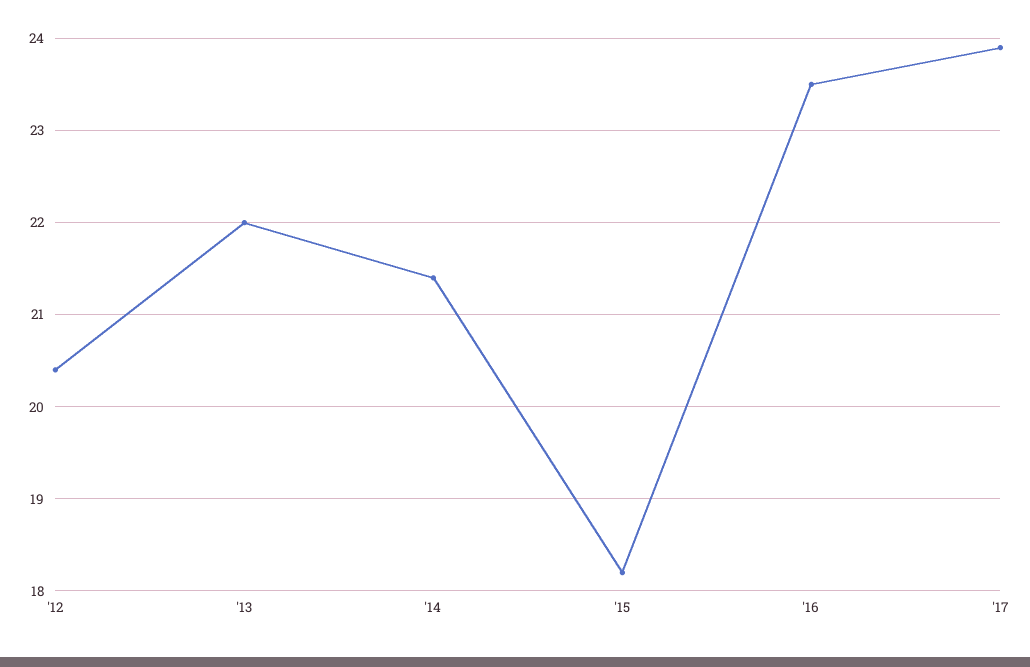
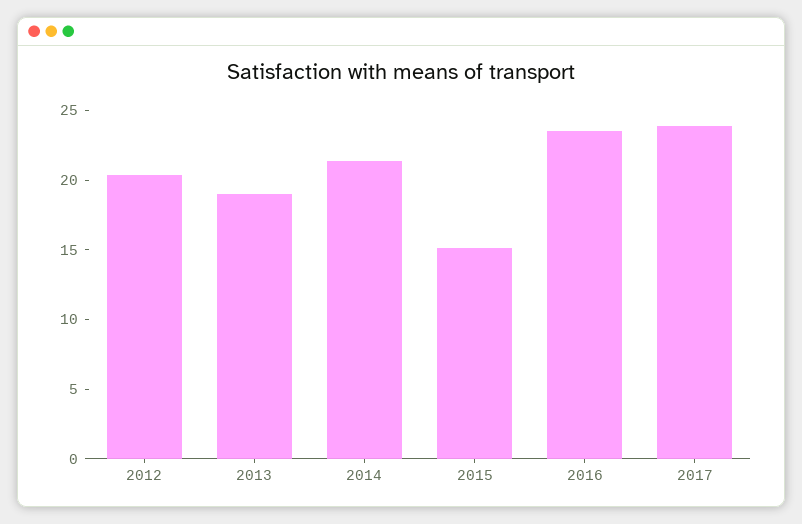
'13: 22 -> 19
'15: 18.2 -> 15

